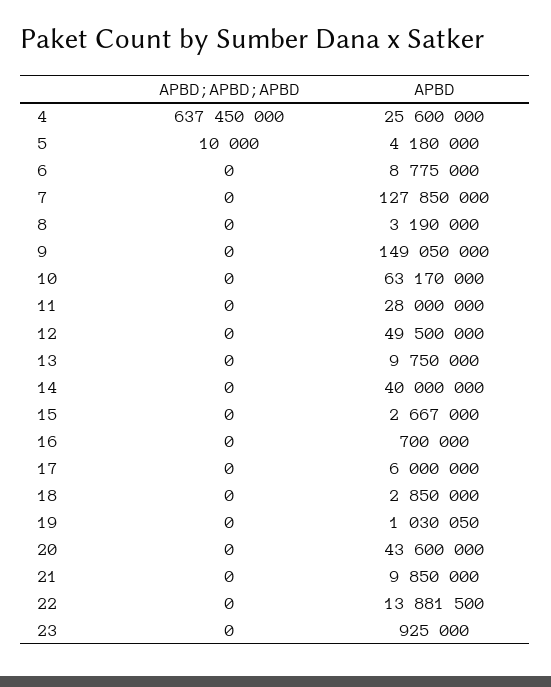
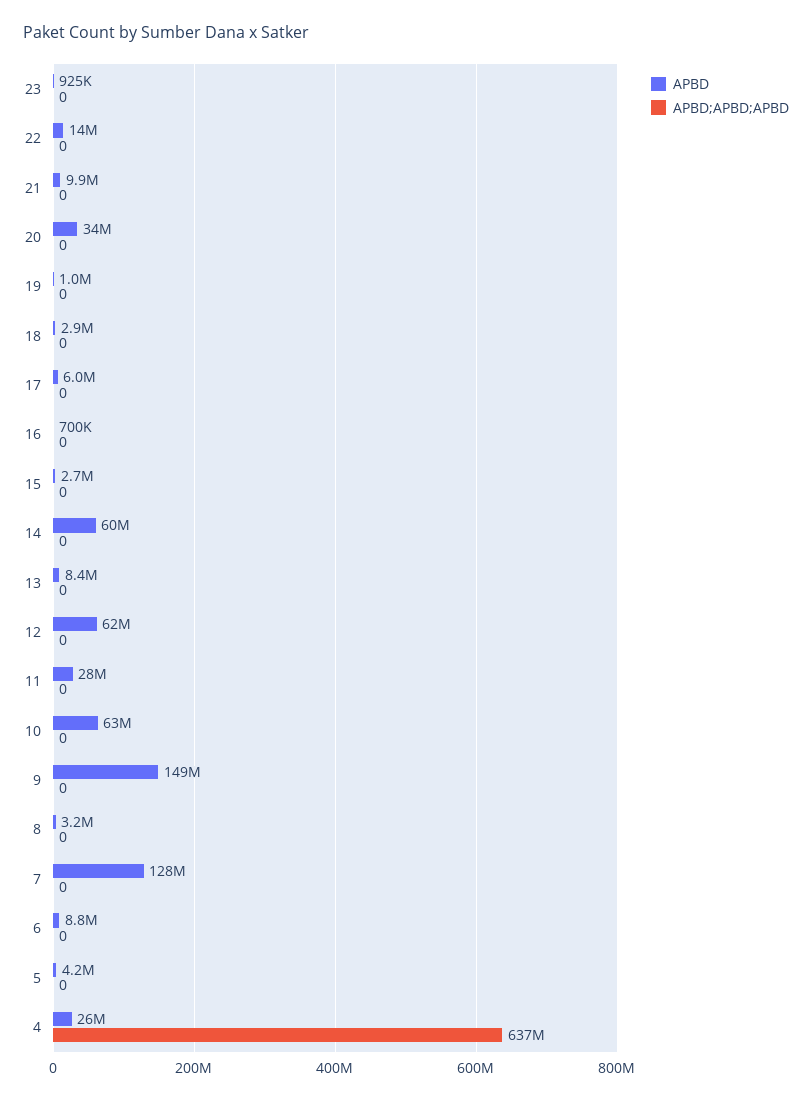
APBD;APBD;APBD, 5: 10000 -> 0
APBD, 12: 49500000 -> 62000000
APBD, 13: 9750000 -> 8400000
APBD, 14: 40000000 -> 60000000
APBD, 20: 43600000 -> 34000000

